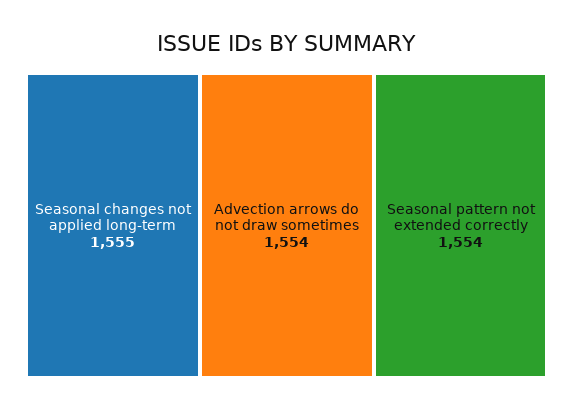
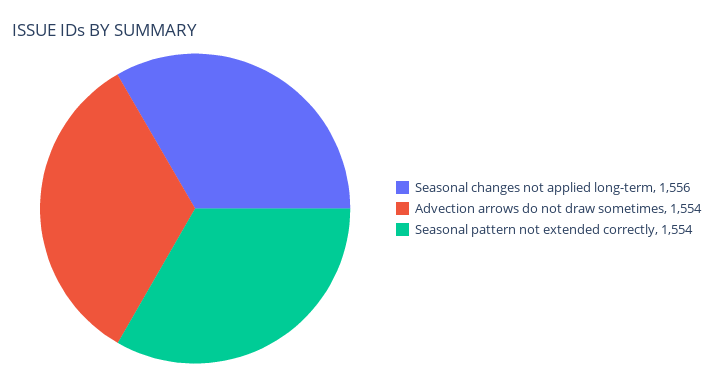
Seasonal changes not applied long-term: 1555 -> 1556

